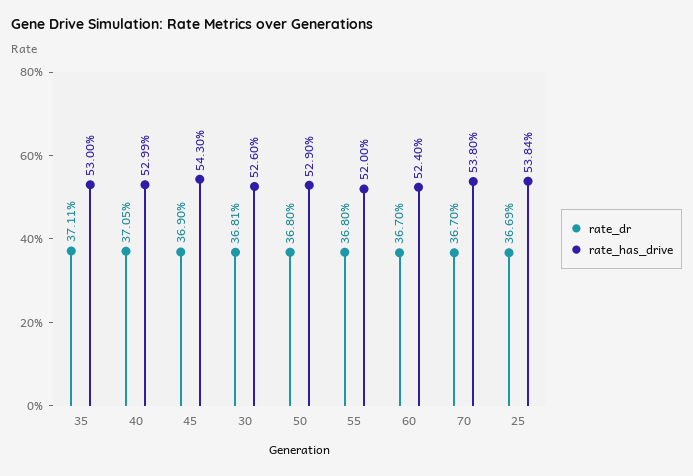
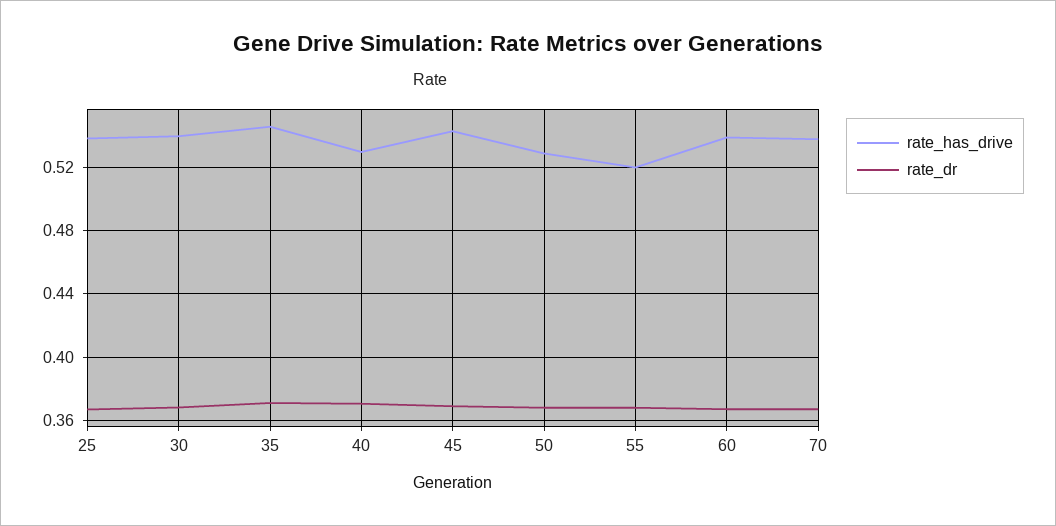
rate_has_drive, 35: 0.53 -> 0.545
rate_has_drive, 30: 0.526 -> 0.54
rate_has_drive, 60: 0.524 -> 0.54

